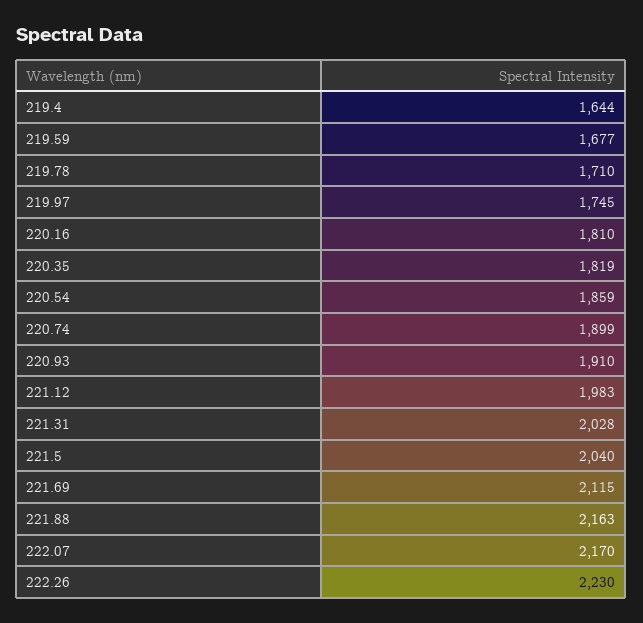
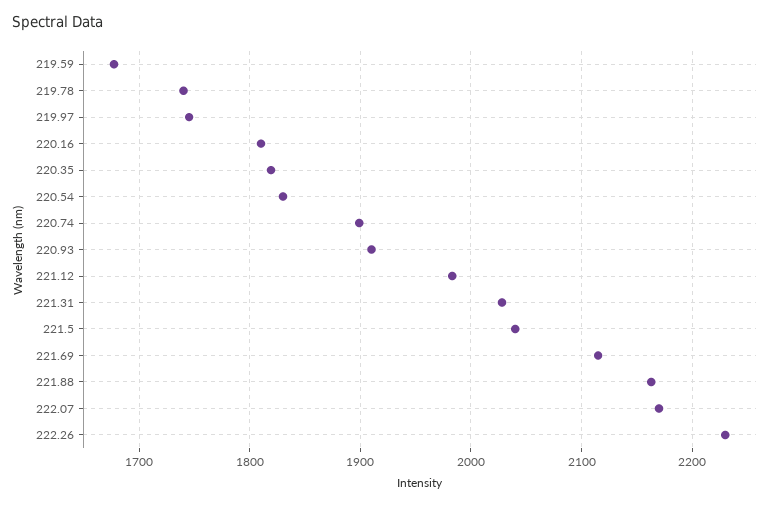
219.4: 1644 -> none
219.78: 1710 -> 1740
220.54: 1859 -> 1830

